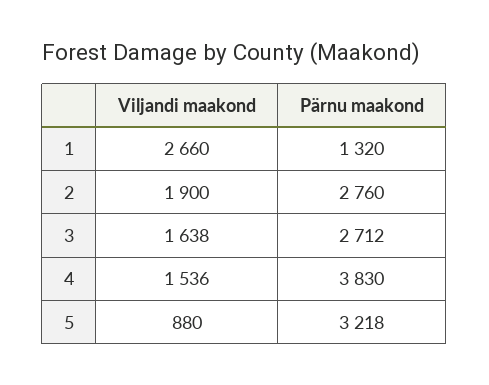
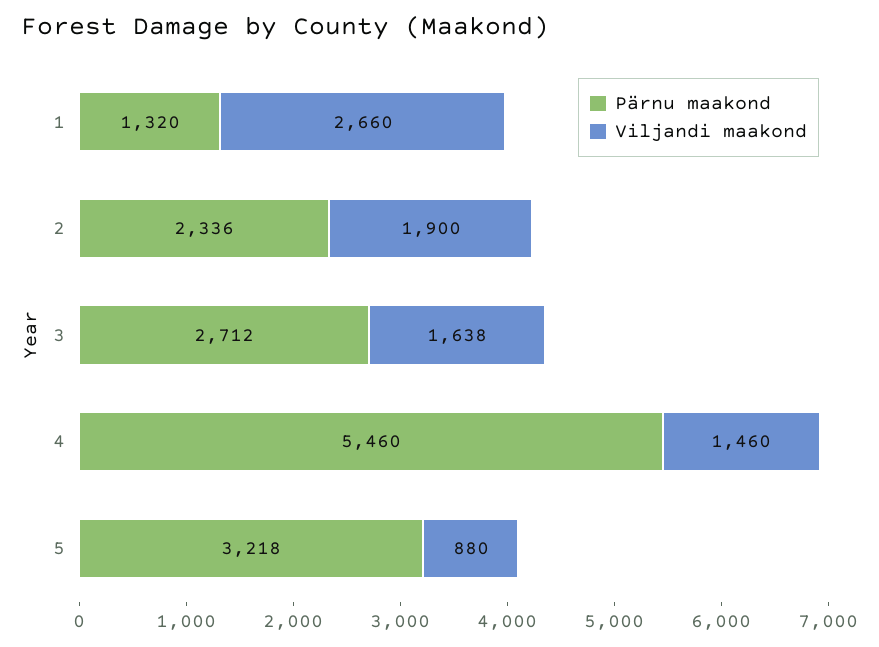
Pärnu maakond, 2: 2760 -> 2336
Viljandi maakond, 4: 1536 -> 1460
Pärnu maakond, 4: 3830 -> 5460

